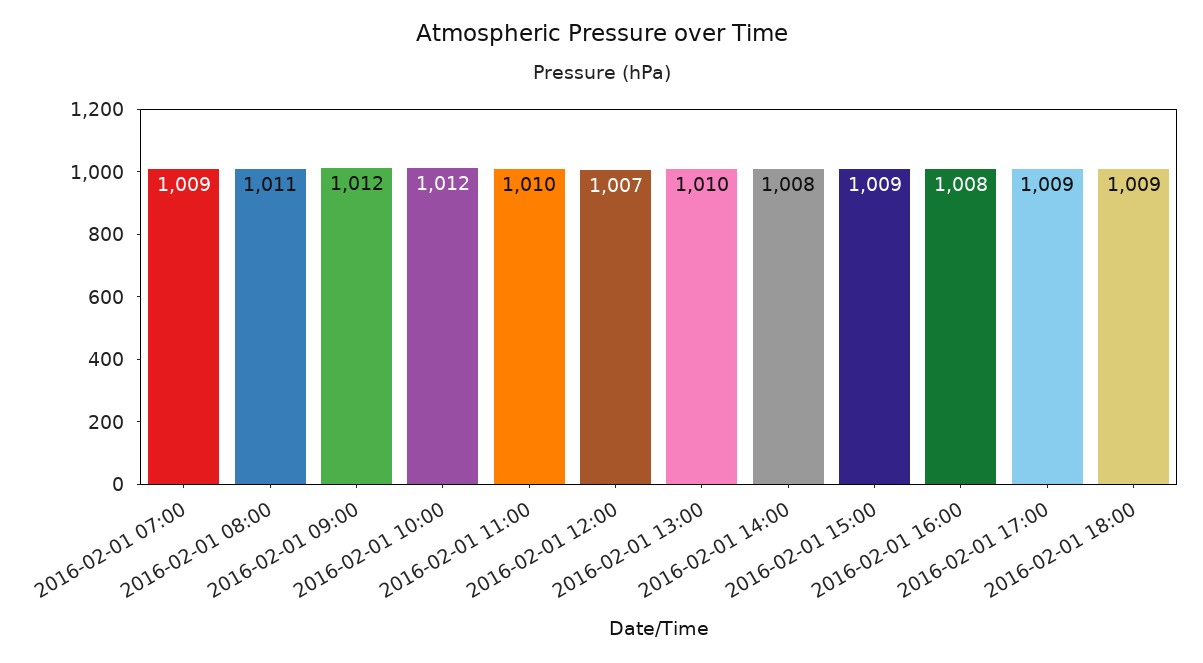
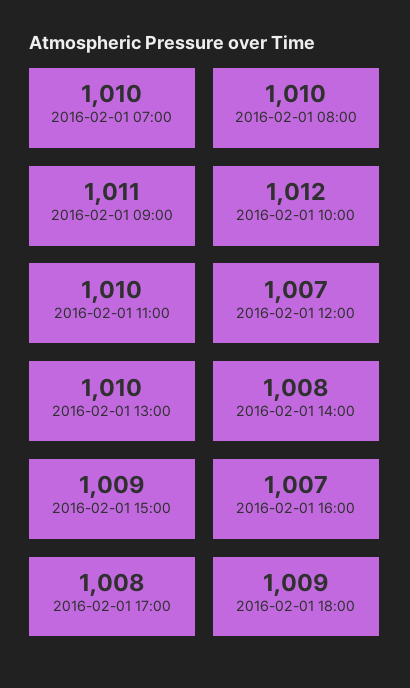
2016-02-01 07:00: 1009 -> 1010
2016-02-01 08:00: 1011 -> 1010
2016-02-01 09:00: 1012 -> 1011
2016-02-01 16:00: 1008 -> 1007
2016-02-01 17:00: 1009 -> 1008

